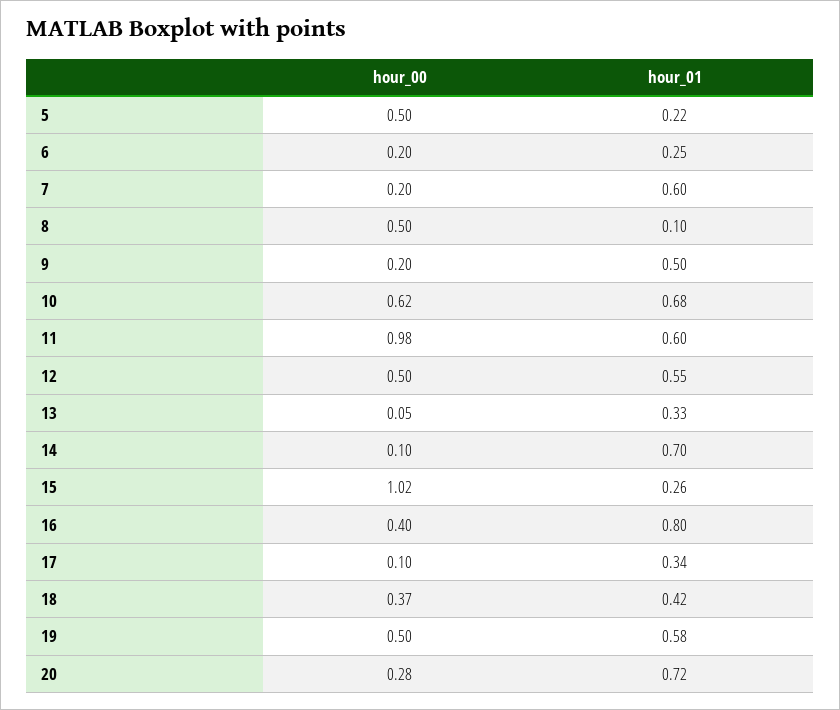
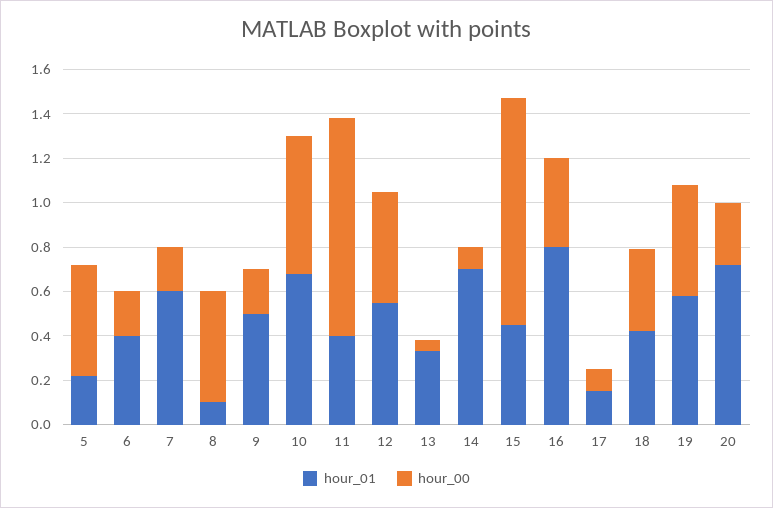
hour_01, 6: 0.25 -> 0.4
hour_01, 11: 0.6 -> 0.4
hour_01, 15: 0.26 -> 0.45
hour_01, 17: 0.34 -> 0.15

